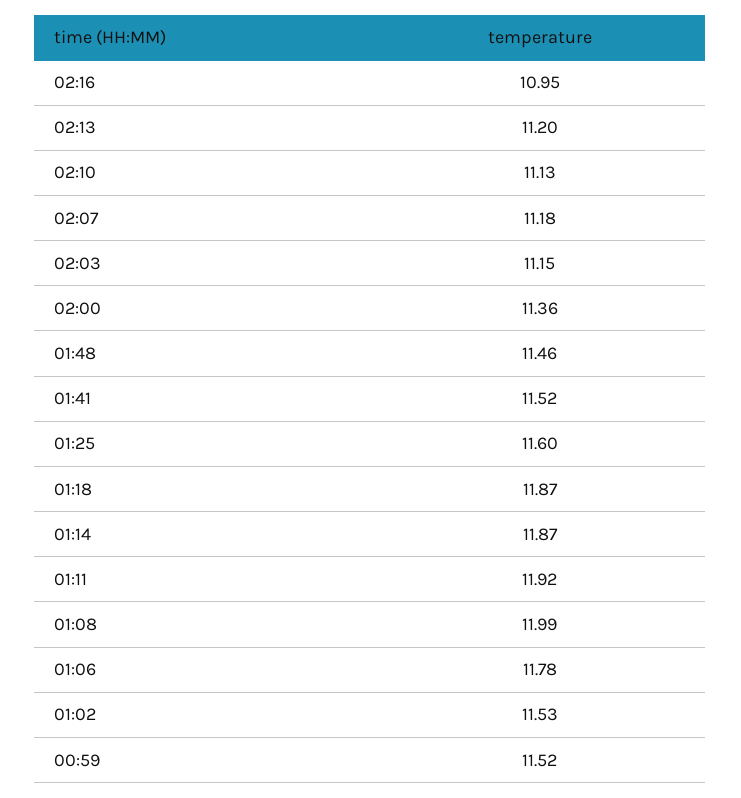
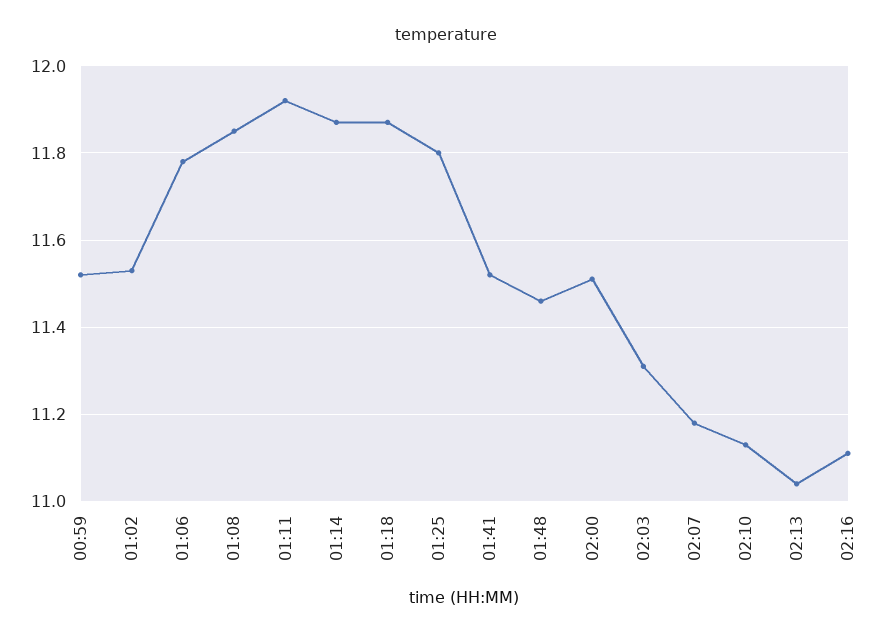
02:16: 10.95 -> 11.1
02:13: 11.2 -> 11.05
02:03: 11.15 -> 11.3
02:00: 11.36 -> 11.5
01:25: 11.6 -> 11.8
01:08: 11.99 -> 11.85

